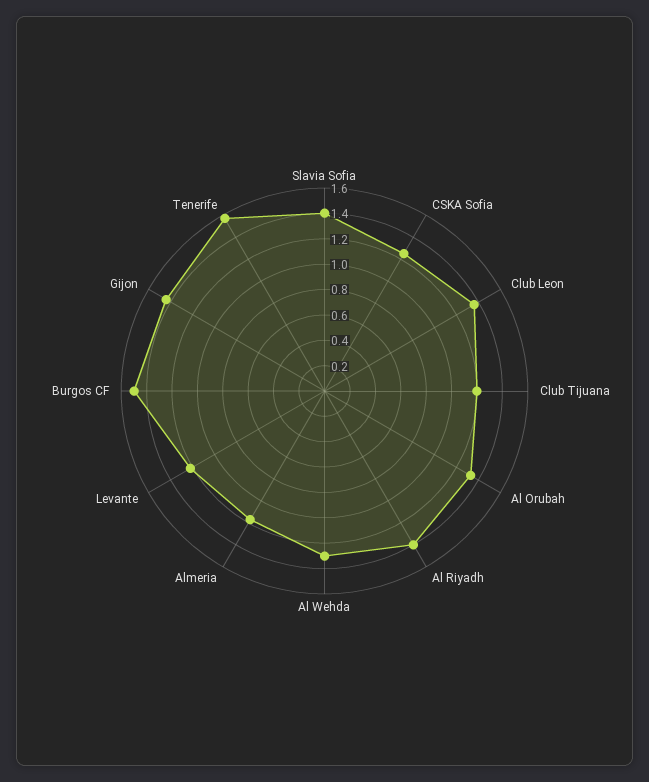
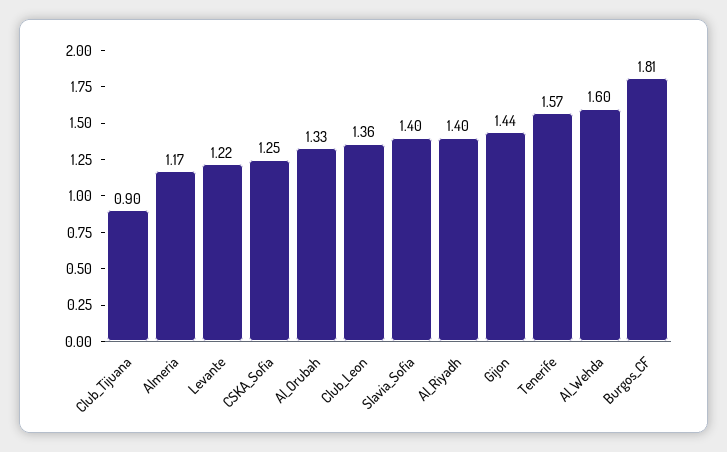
Club Tijuana: 1.2 -> 0.9
Al Wehda: 1.3 -> 1.6
Burgos CF: 1.5 -> 1.81

